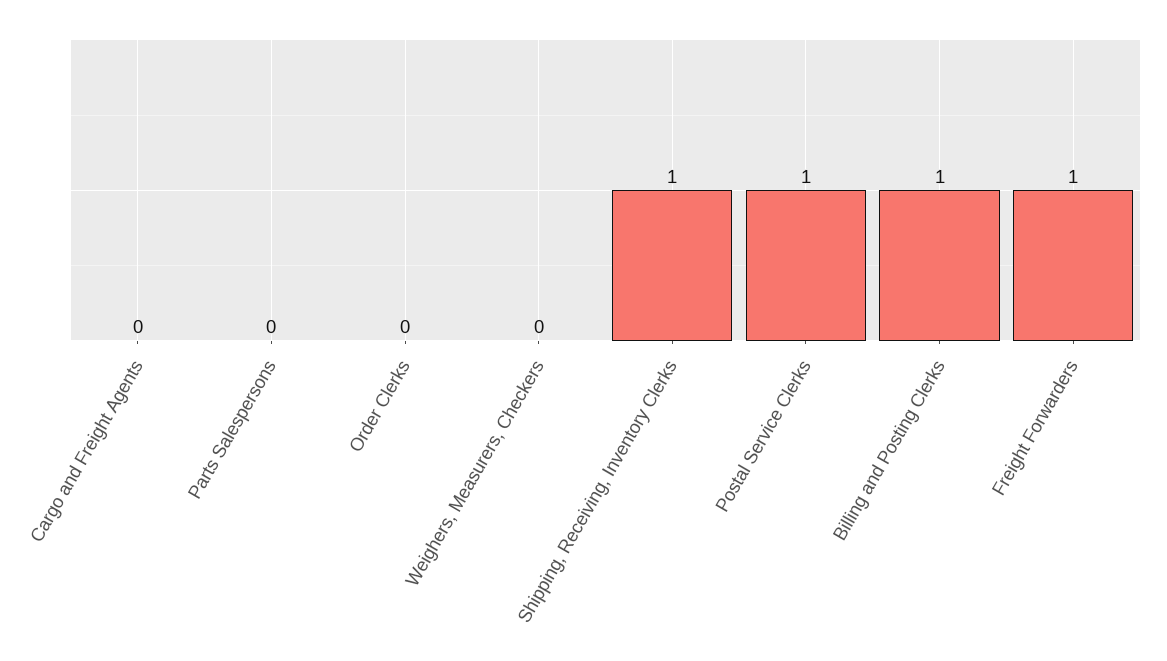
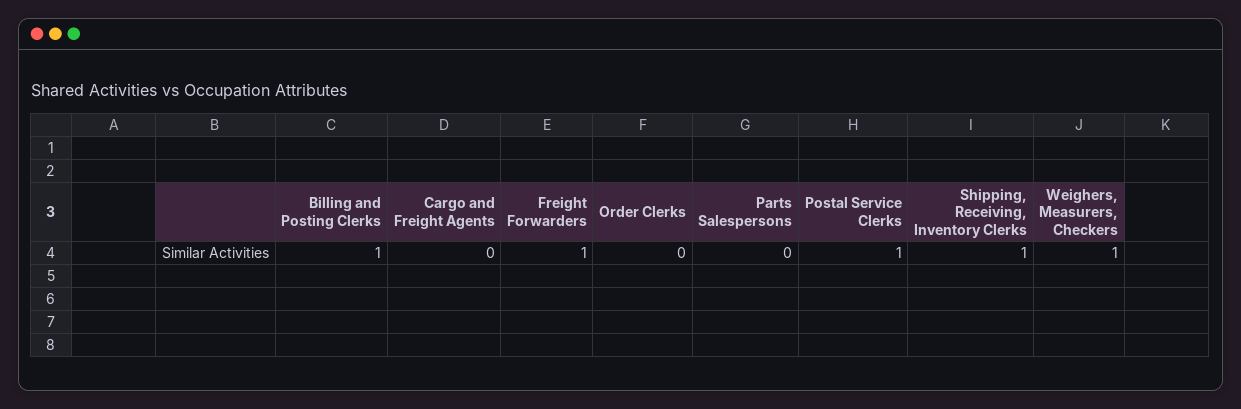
Weighers, Measurers, Checkers: 0 -> 1

